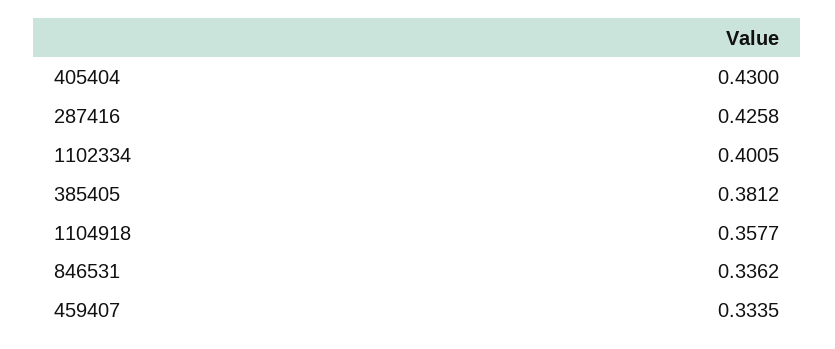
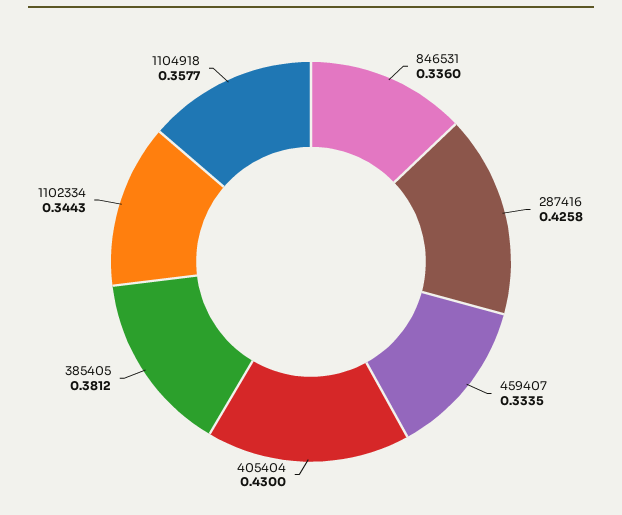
1102334: 0.4005 -> 0.3443
846531: 0.3362 -> 0.336

